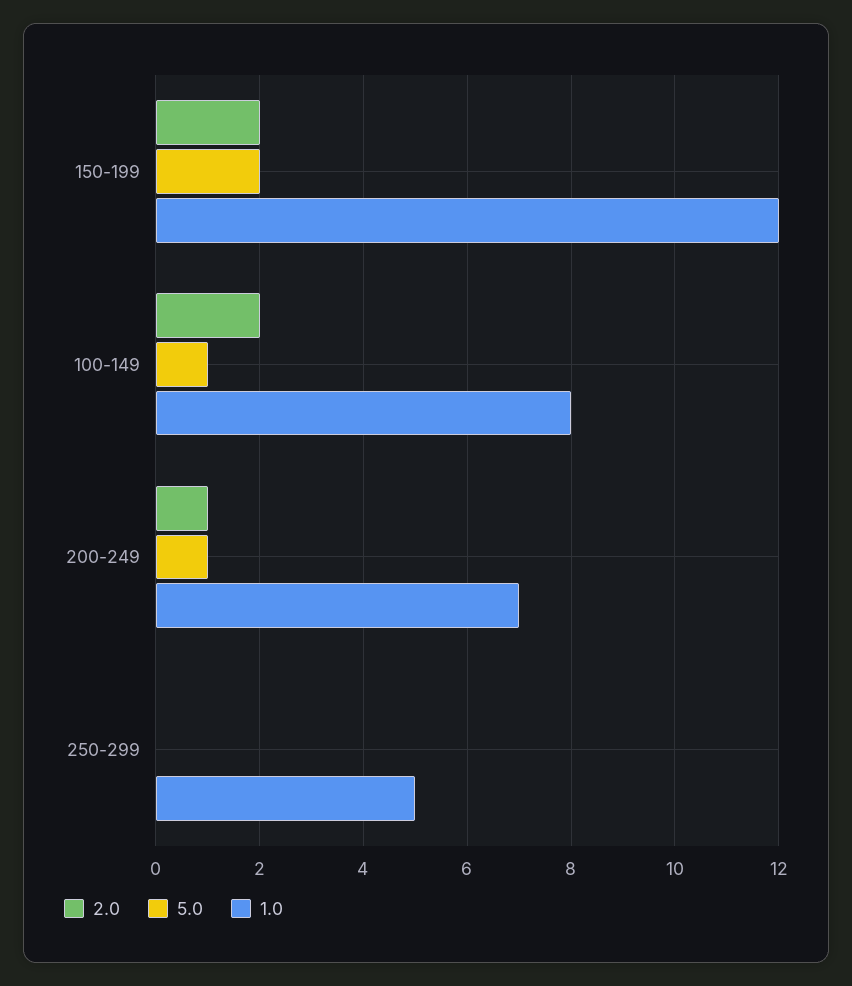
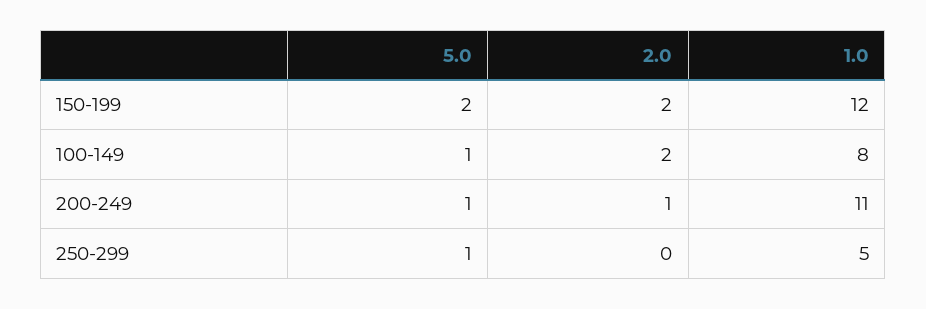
1.0, 200-249: 7 -> 11
5.0, 250-299: 0 -> 1

